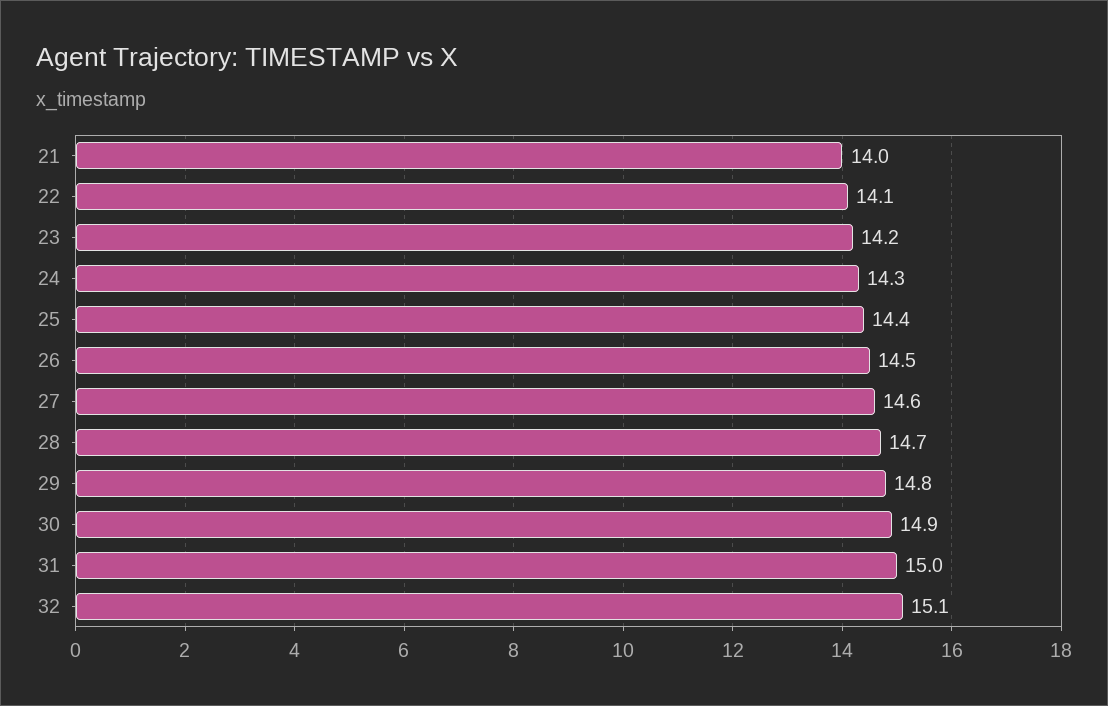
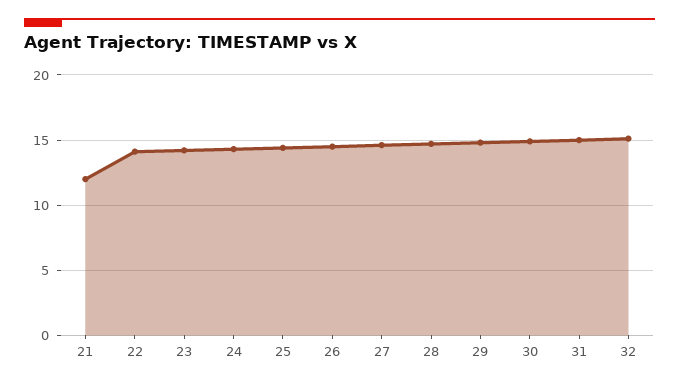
21: 14 -> 12

